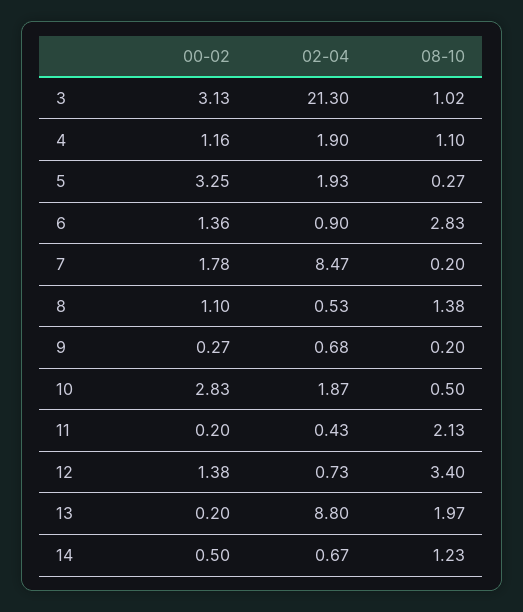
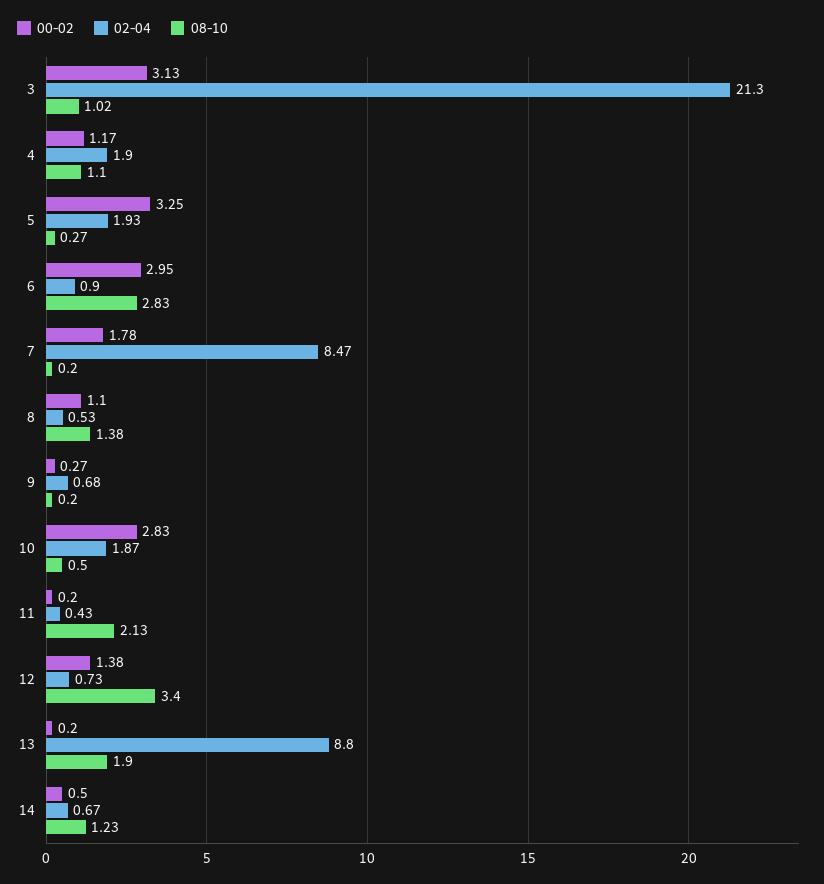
00-02, 4: 1.16 -> 1.17
00-02, 6: 1.36 -> 2.95
08-10, 13: 1.97 -> 1.9

